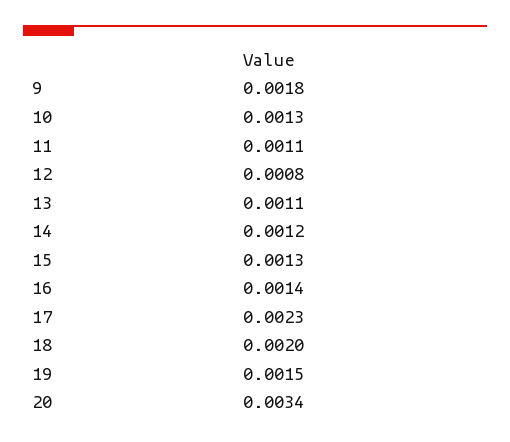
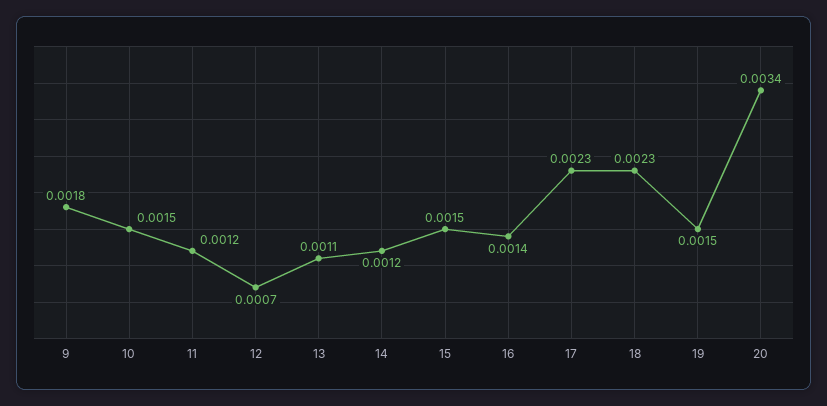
10: 0.0013 -> 0.0015
11: 0.0011 -> 0.0012
12: 0.0008 -> 0.0007
15: 0.0013 -> 0.0015
18: 0.002 -> 0.0023

